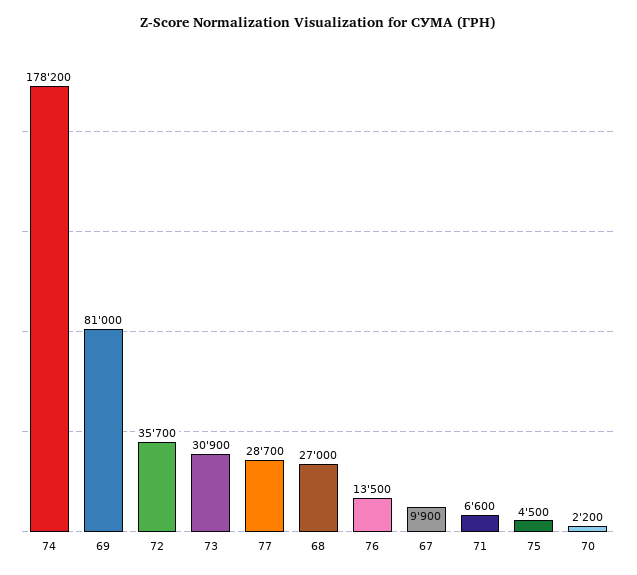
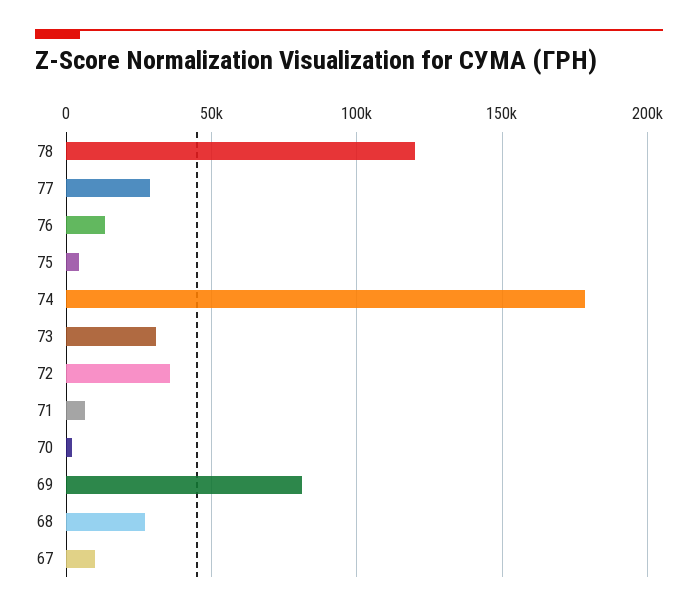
78: none -> 120000

